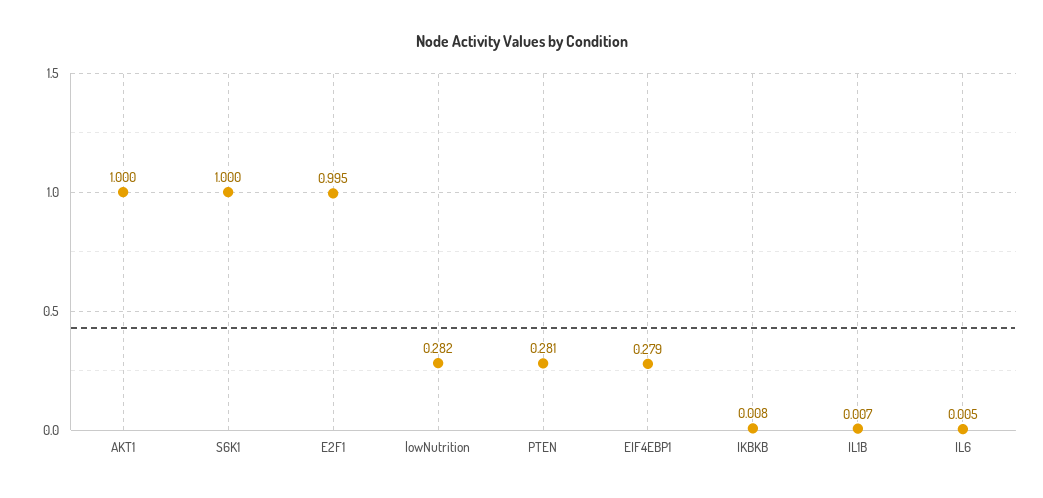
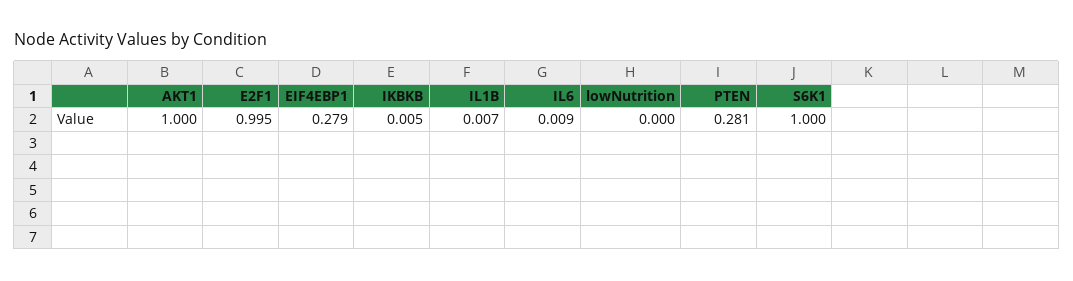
lowNutrition: 0.282 -> 0
IKBKB: 0.008 -> 0.005
IL6: 0.005 -> 0.009

